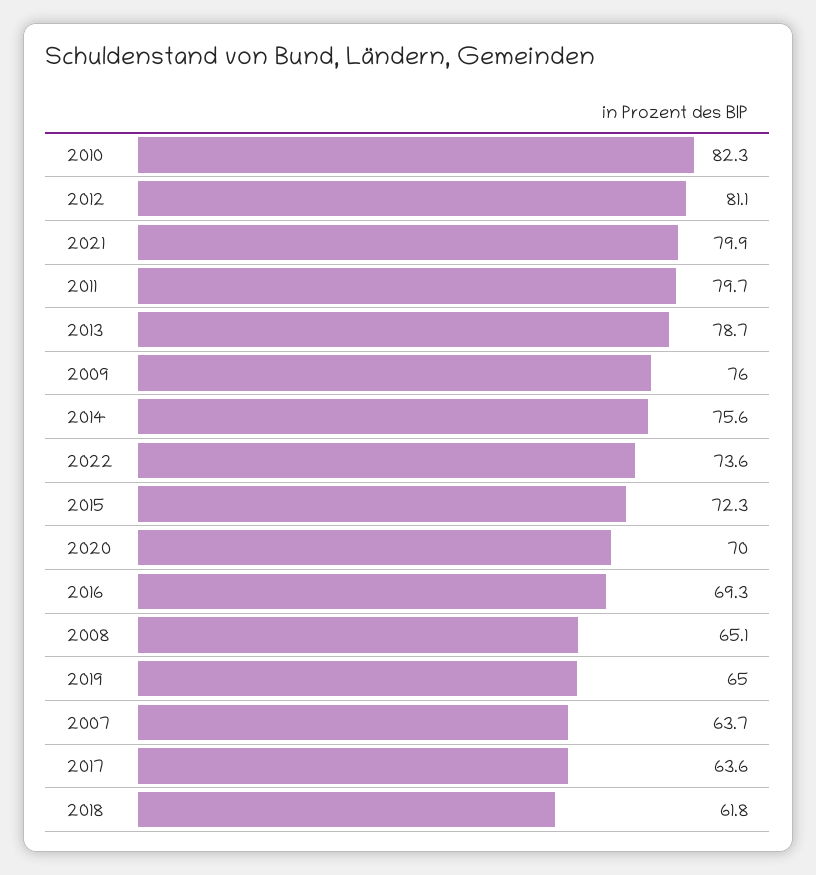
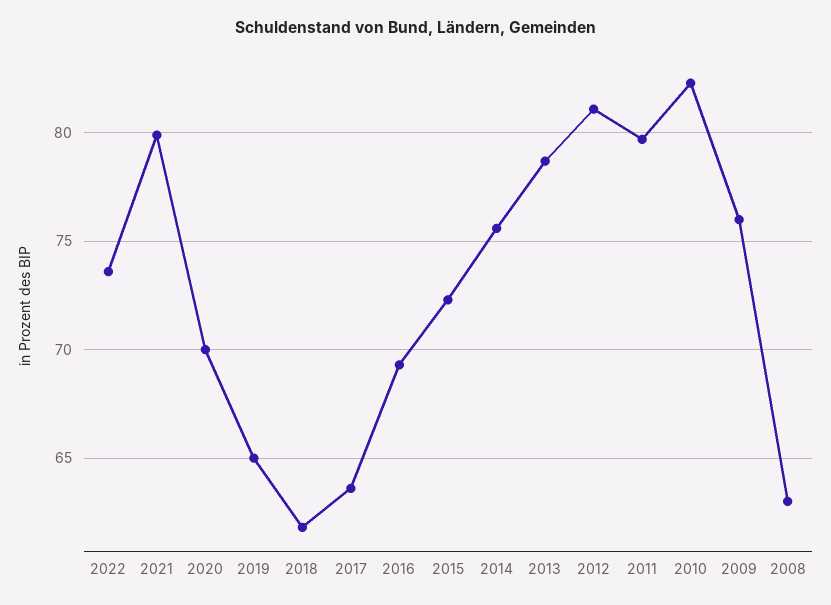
2008: 65.1 -> 63
2007: 63.7 -> none

